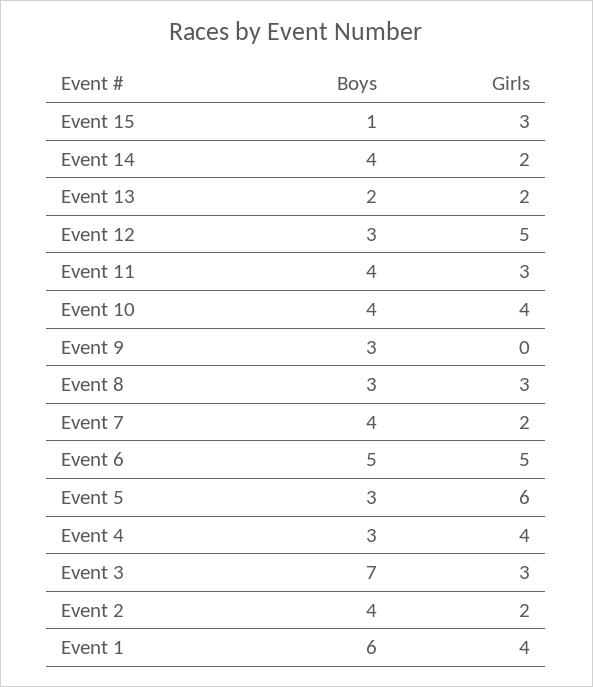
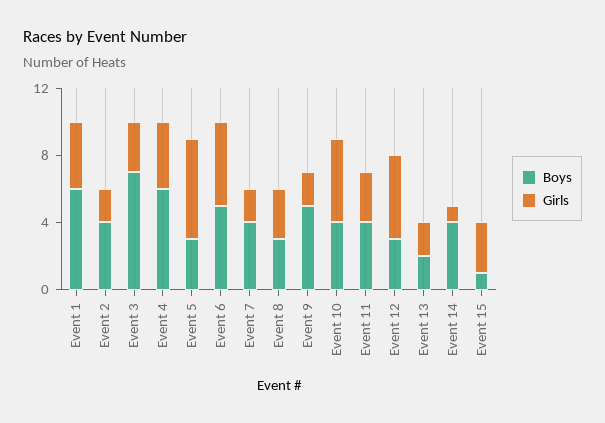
Girls, Event 14: 2 -> 1
Girls, Event 10: 4 -> 5
Boys, Event 9: 3 -> 5
Girls, Event 9: 0 -> 2
Boys, Event 4: 3 -> 6

